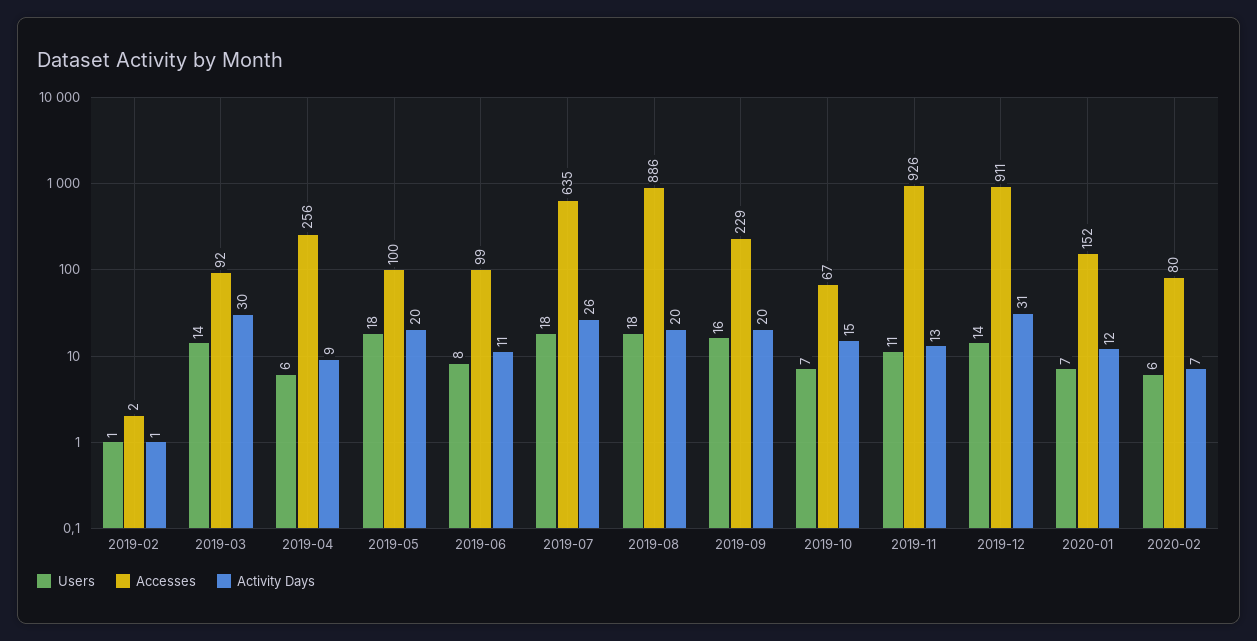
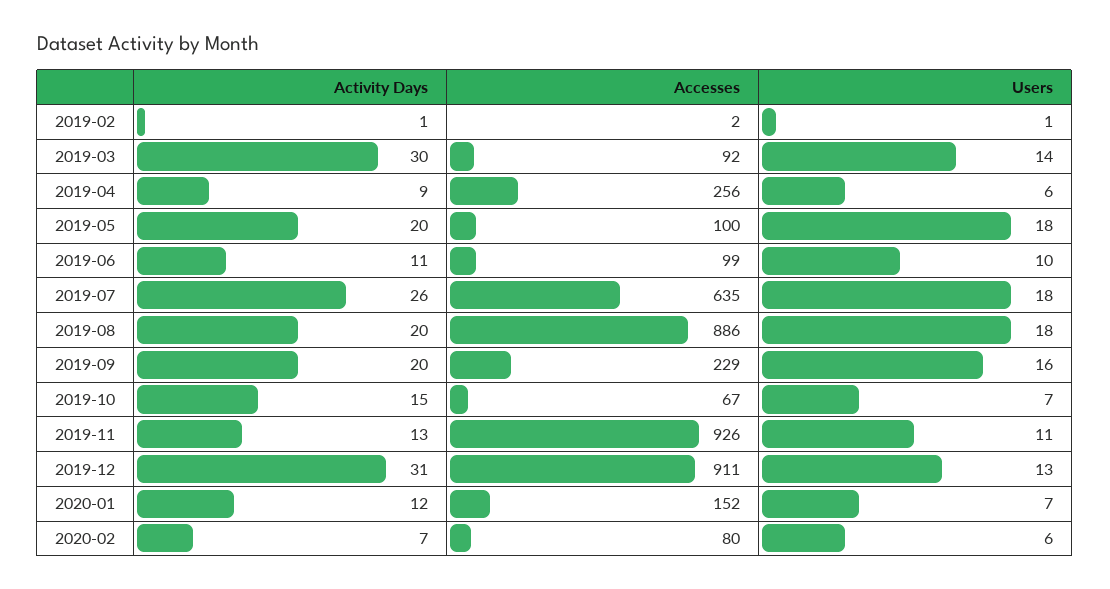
Users, 2019-06: 8 -> 10
Users, 2019-12: 14 -> 13

